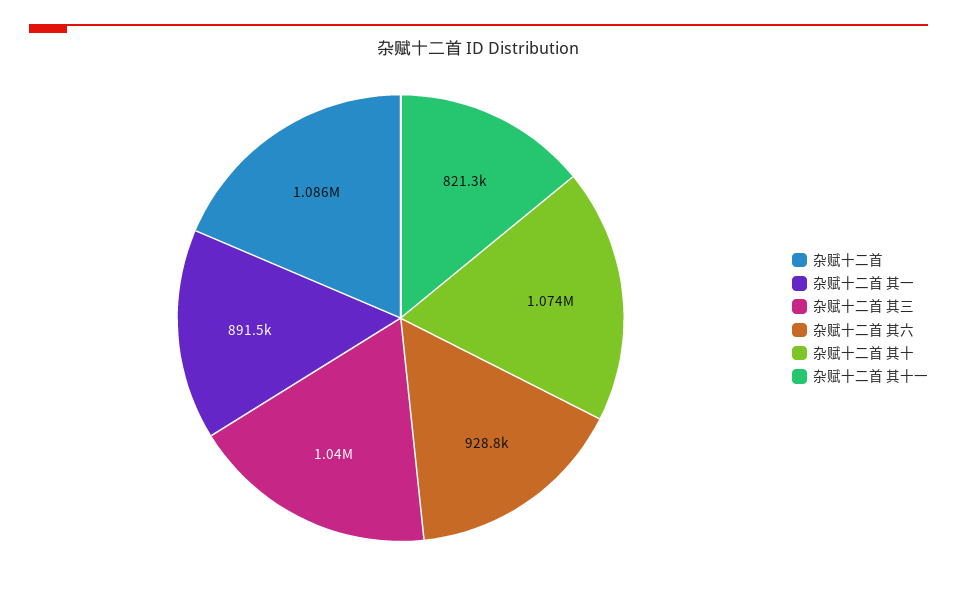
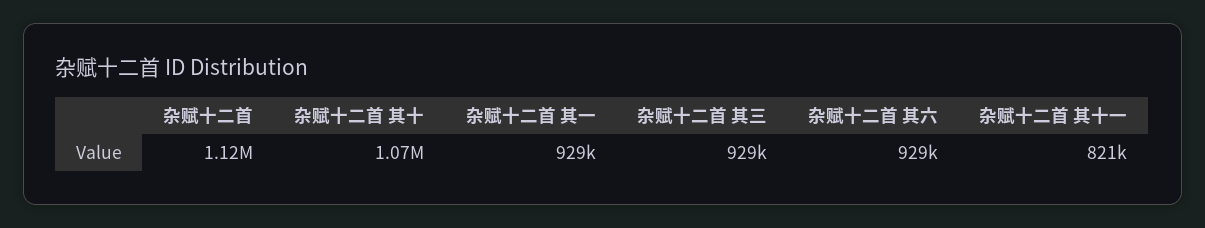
杂赋十二首: 1086000 -> 1120000
杂赋十二首 其一: 891500 -> 929000
杂赋十二首 其三: 1040000 -> 929000

